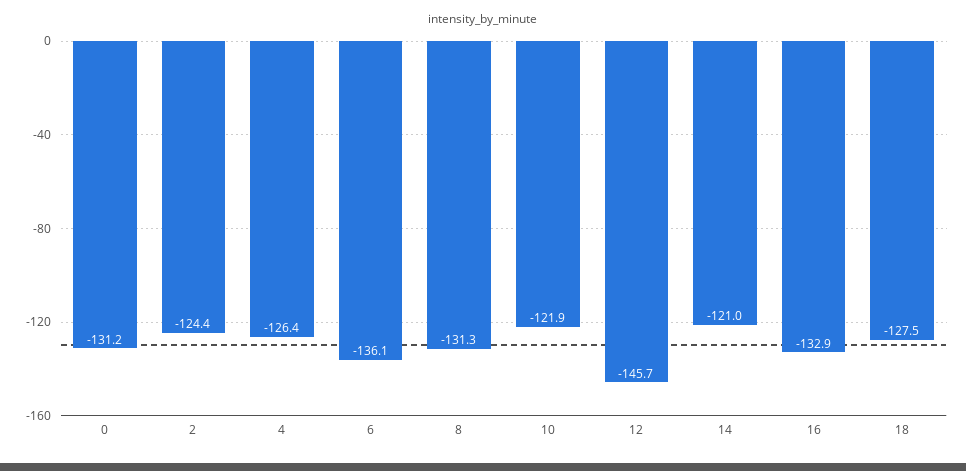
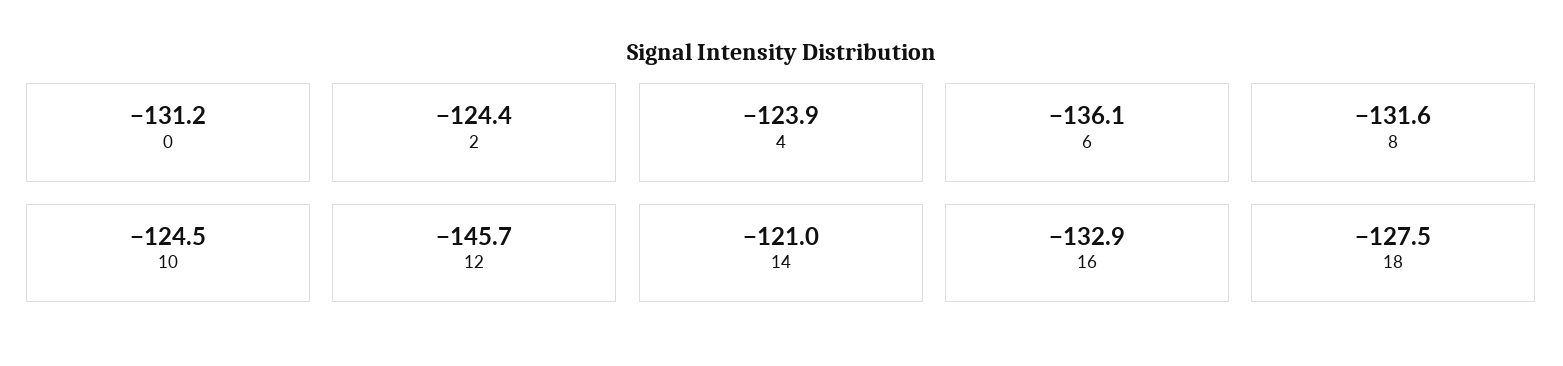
4: -126.4 -> -123.9
8: -131.3 -> -131.6
10: -121.9 -> -124.5

